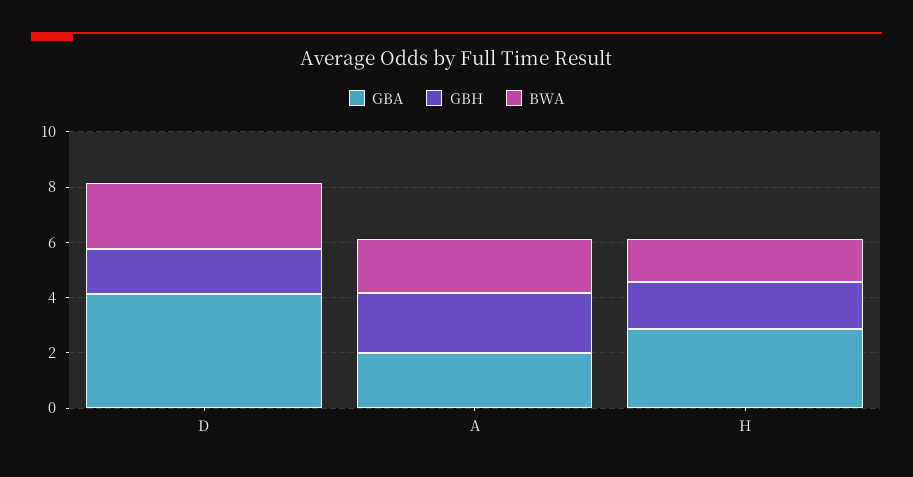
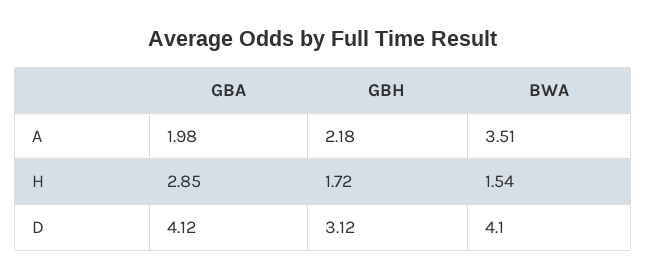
GBH, D: 1.5 -> 3.12
BWA, D: 2.5 -> 4.1
BWA, A: 2 -> 3.51

